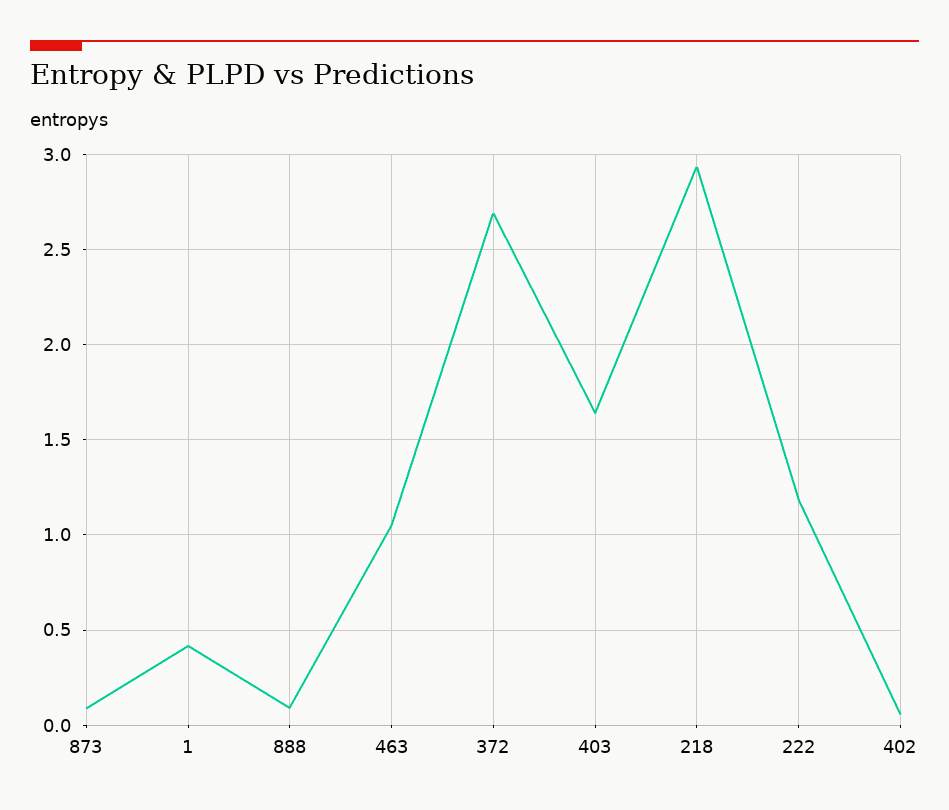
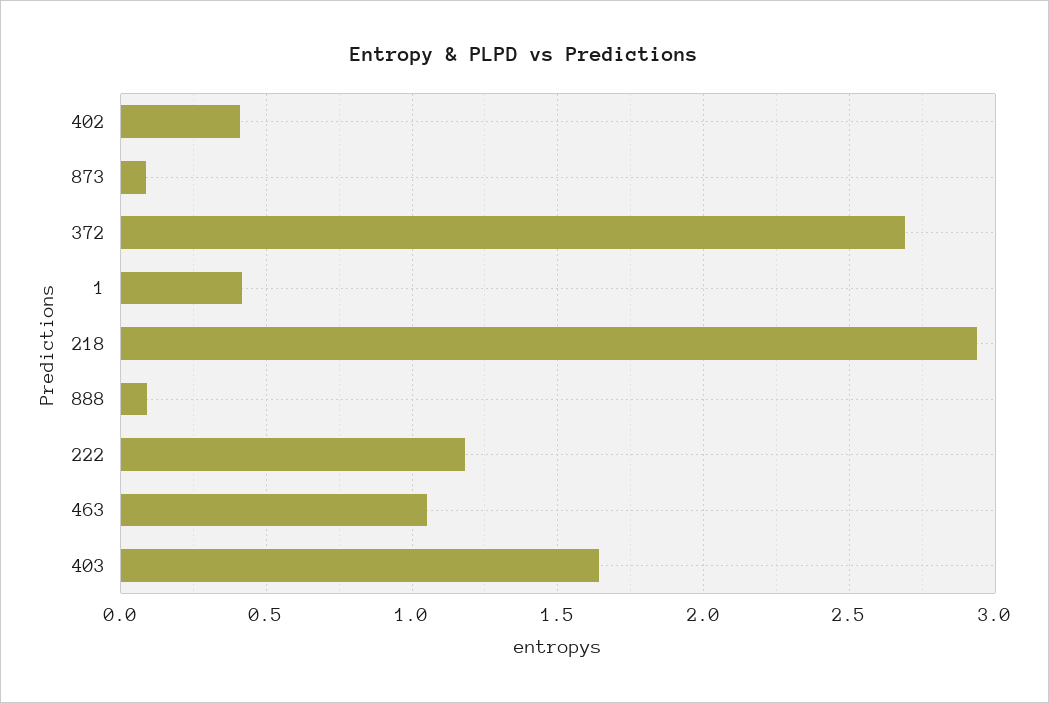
402: 0.05 -> 0.4

